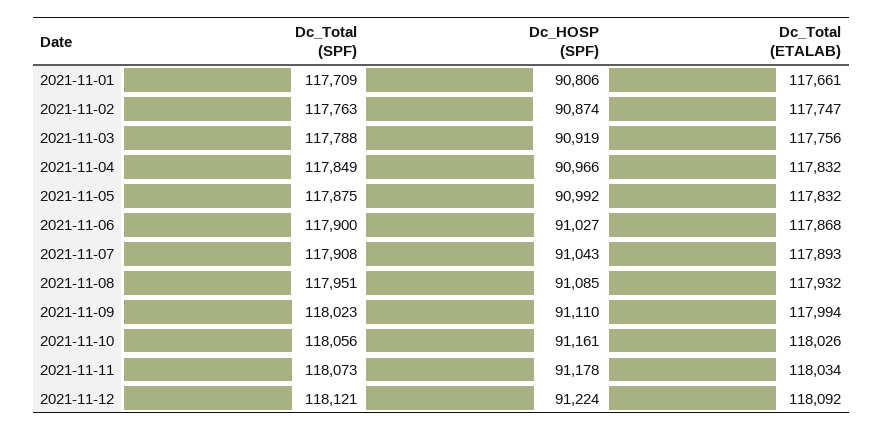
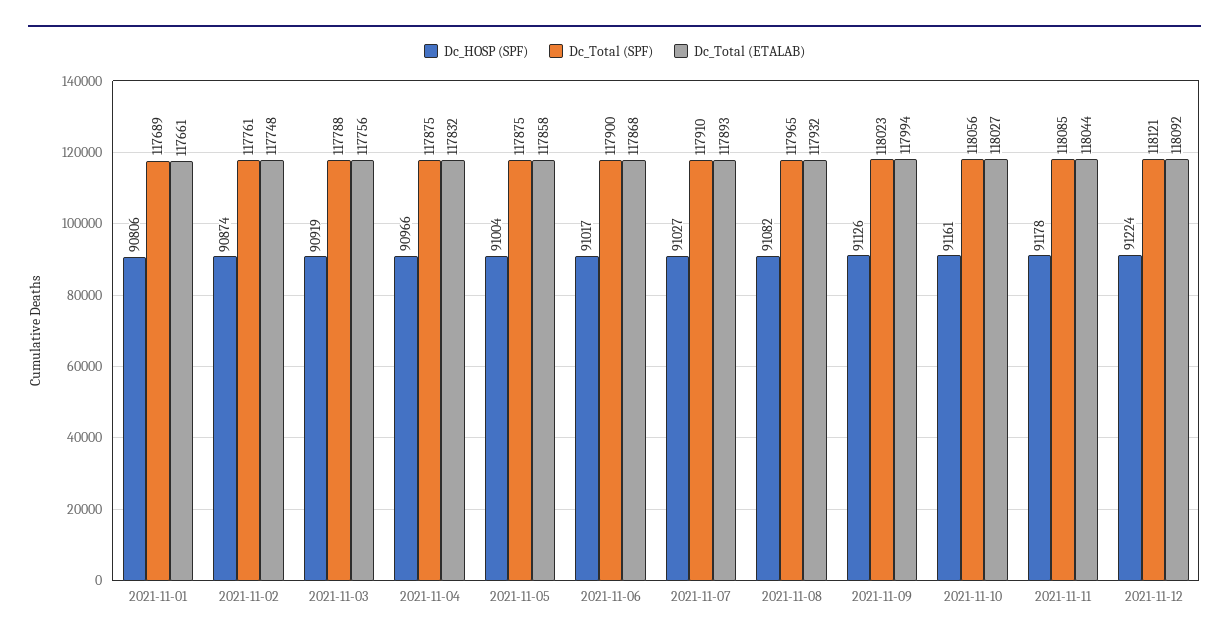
Dc_Total (SPF), 2021-11-01: 117709 -> 117689
Dc_Total (SPF), 2021-11-02: 117763 -> 117761
Dc_Total (ETALAB), 2021-11-02: 117747 -> 117748
Dc_Total (SPF), 2021-11-04: 117849 -> 117875
Dc_HOSP (SPF), 2021-11-05: 90992 -> 91004
Dc_Total (ETALAB), 2021-11-05: 117832 -> 117858
Dc_HOSP (SPF), 2021-11-06: 91027 -> 91017
Dc_Total (SPF), 2021-11-07: 117908 -> 117910
Dc_HOSP (SPF), 2021-11-07: 91043 -> 91027
Dc_Total (SPF), 2021-11-08: 117951 -> 117965
Dc_HOSP (SPF), 2021-11-08: 91085 -> 91082
Dc_HOSP (SPF), 2021-11-09: 91110 -> 91126
Dc_Total (ETALAB), 2021-11-10: 118026 -> 118027
Dc_Total (SPF), 2021-11-11: 118073 -> 118085
Dc_Total (ETALAB), 2021-11-11: 118034 -> 118044

